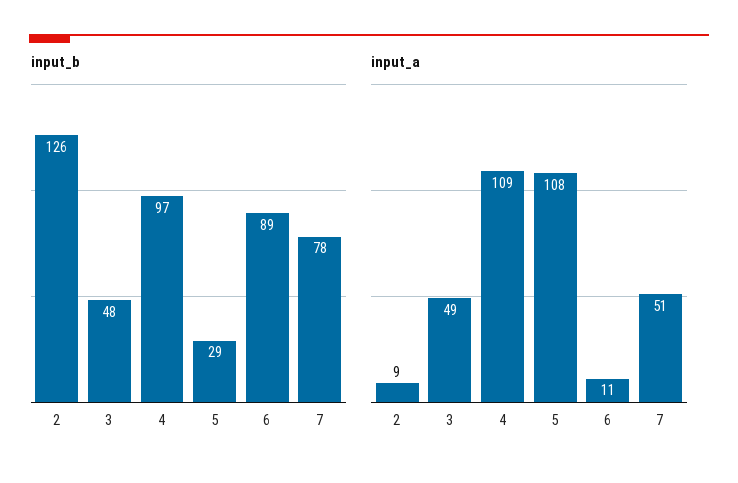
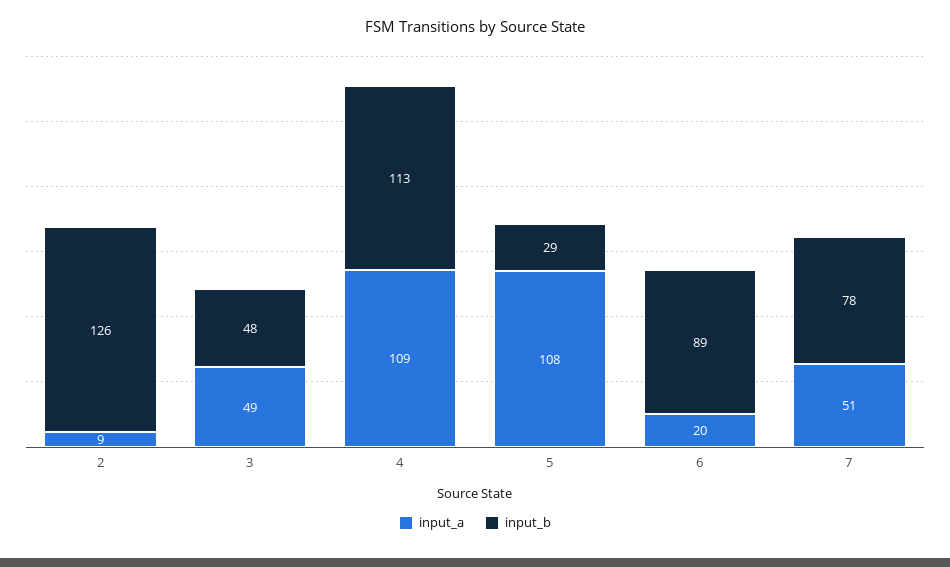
input_b, 4: 97 -> 113
input_a, 6: 11 -> 20

